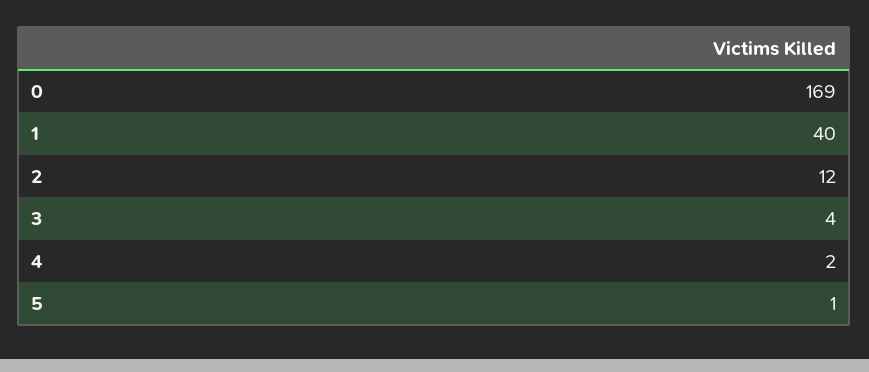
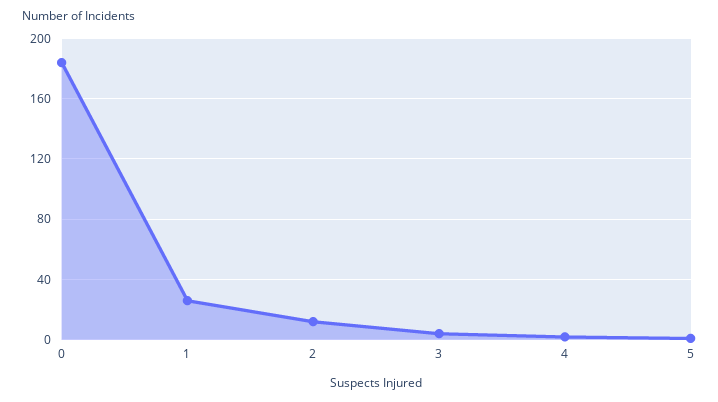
0: 169 -> 185
1: 40 -> 25

